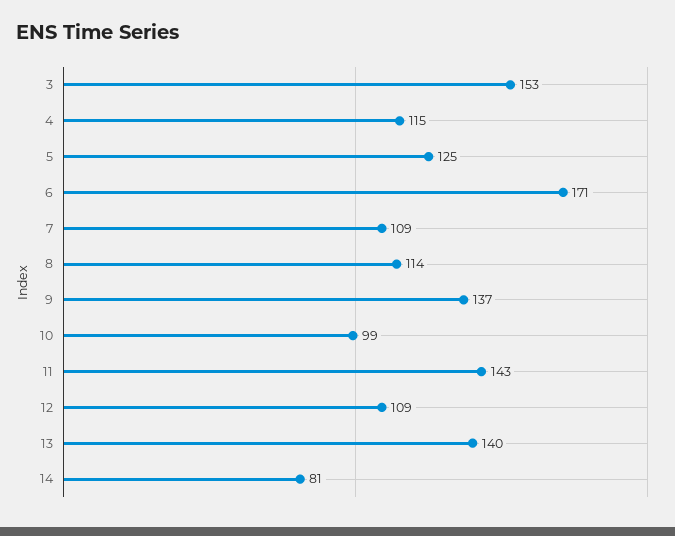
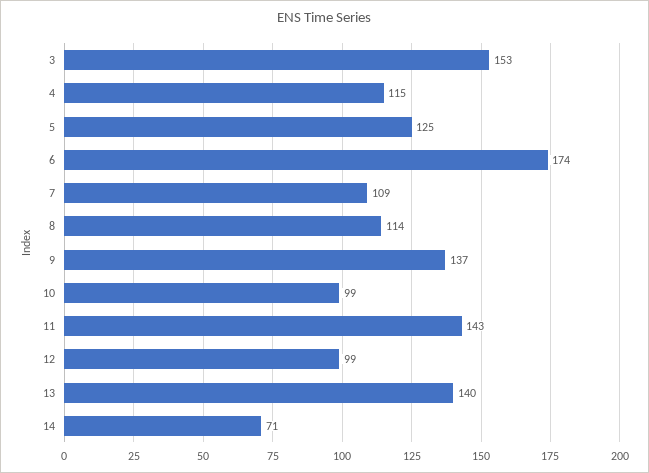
6: 171 -> 174
12: 109 -> 99
14: 81 -> 71

